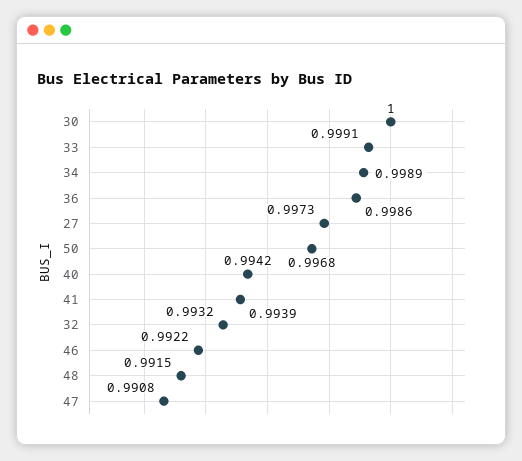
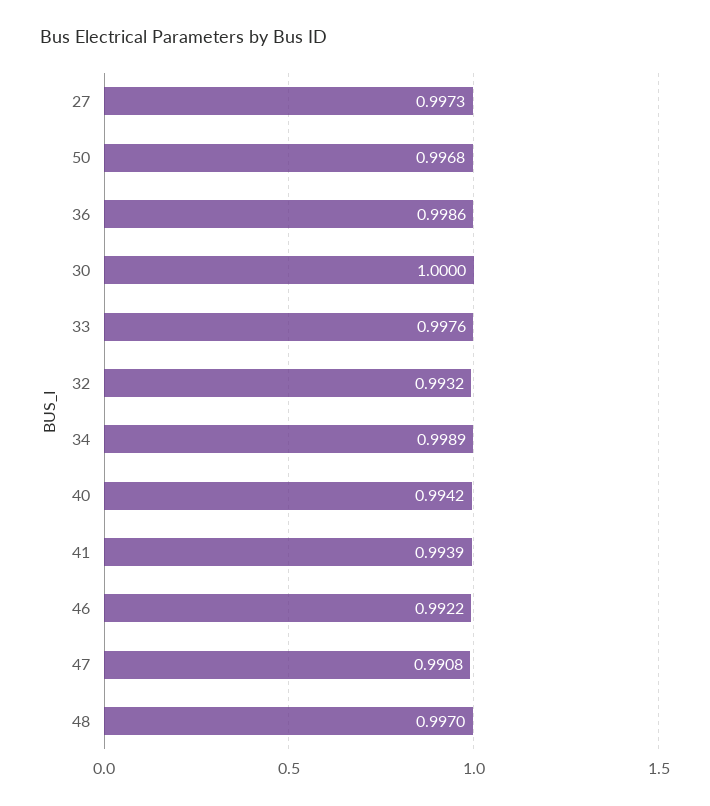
33: 0.9991 -> 0.9976
48: 0.9915 -> 0.997

